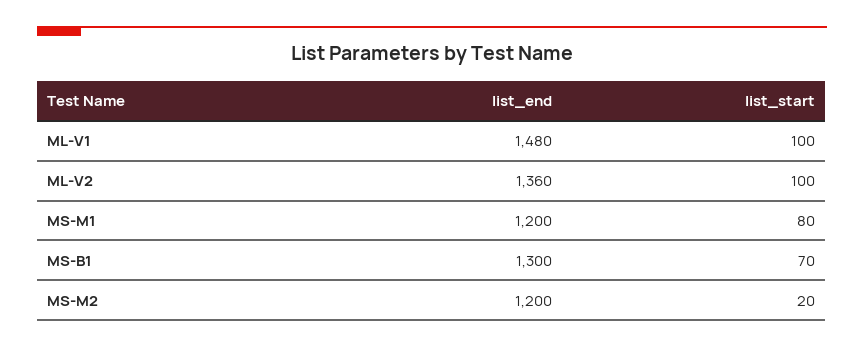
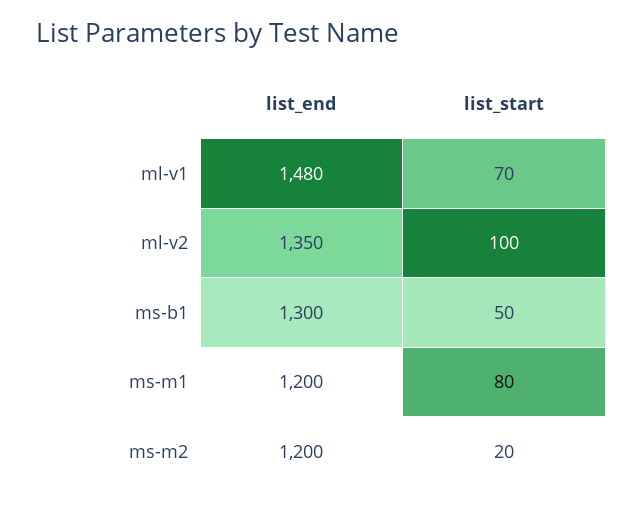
list_start, ML-V1: 100 -> 70
list_end, ML-V2: 1360 -> 1350
list_start, MS-B1: 70 -> 50

